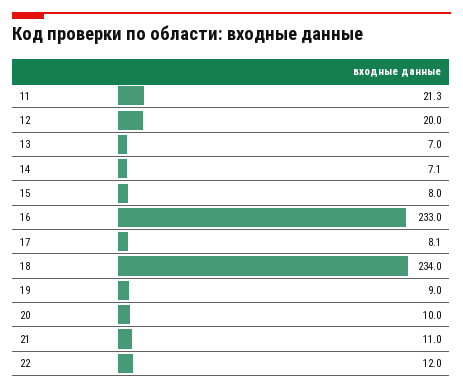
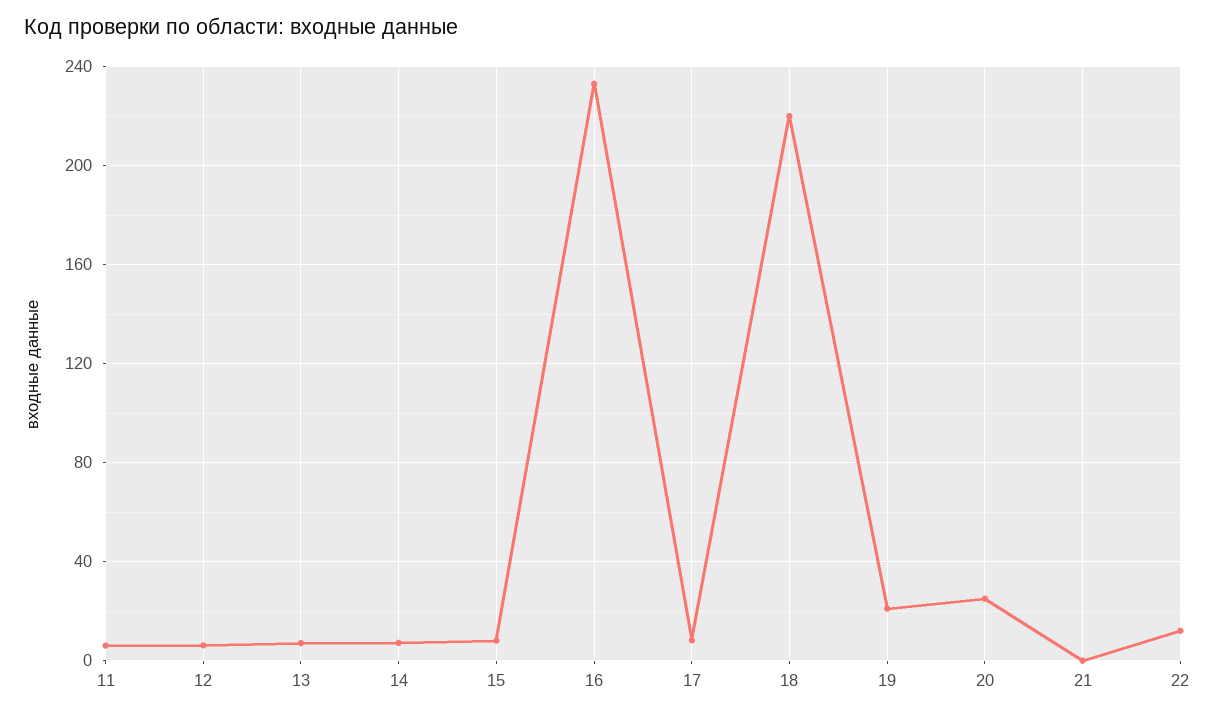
11: 21.3 -> 5
12: 20 -> 5
18: 234 -> 220
19: 9 -> 20
20: 10 -> 25
21: 11 -> 0

